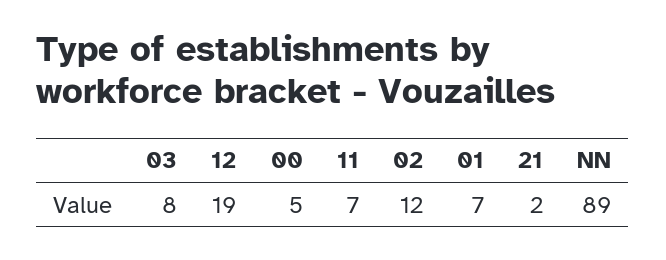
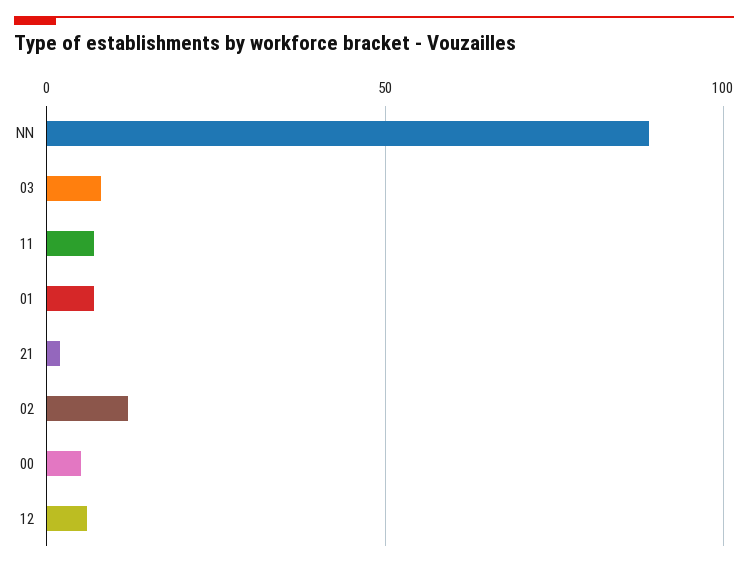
12: 19 -> 5

